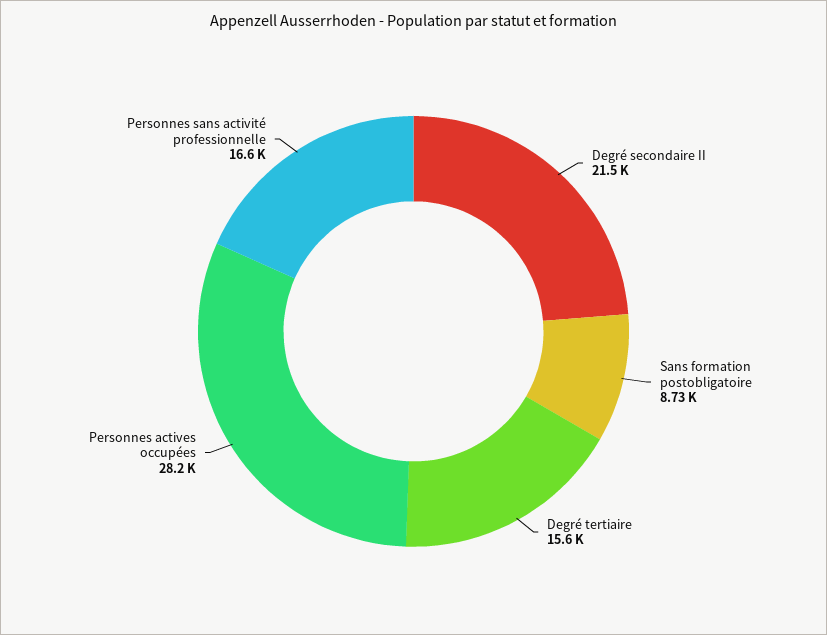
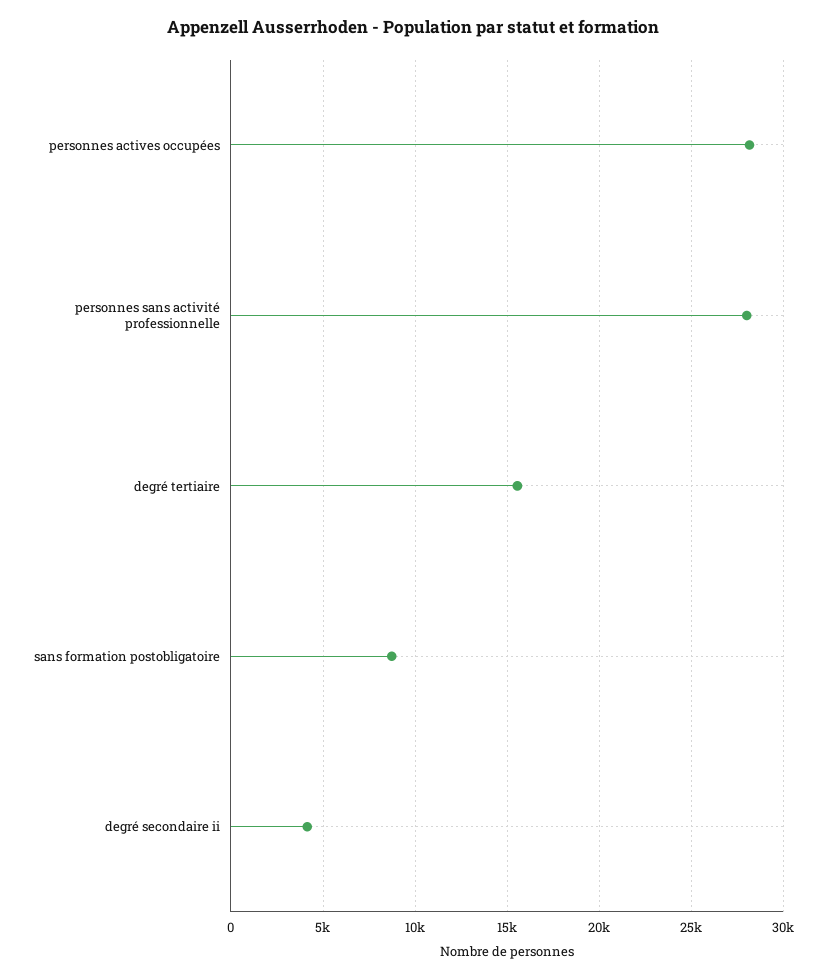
Degré secondaire II: 21500 -> 4000
Personnes sans activité professionnelle: 16600 -> 28000

